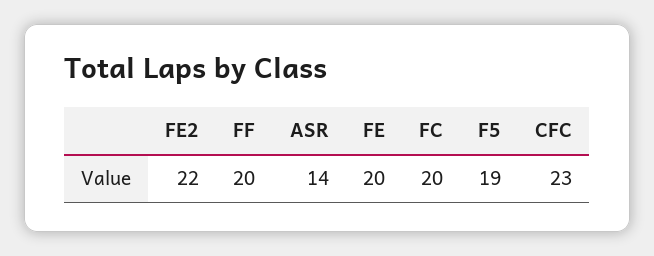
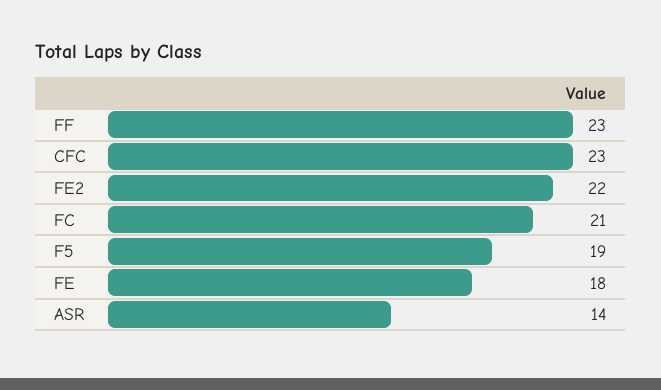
FF: 20 -> 23
FE: 20 -> 18
FC: 20 -> 21

